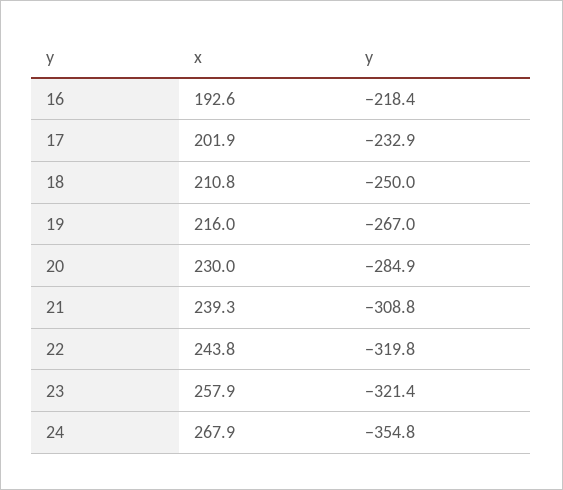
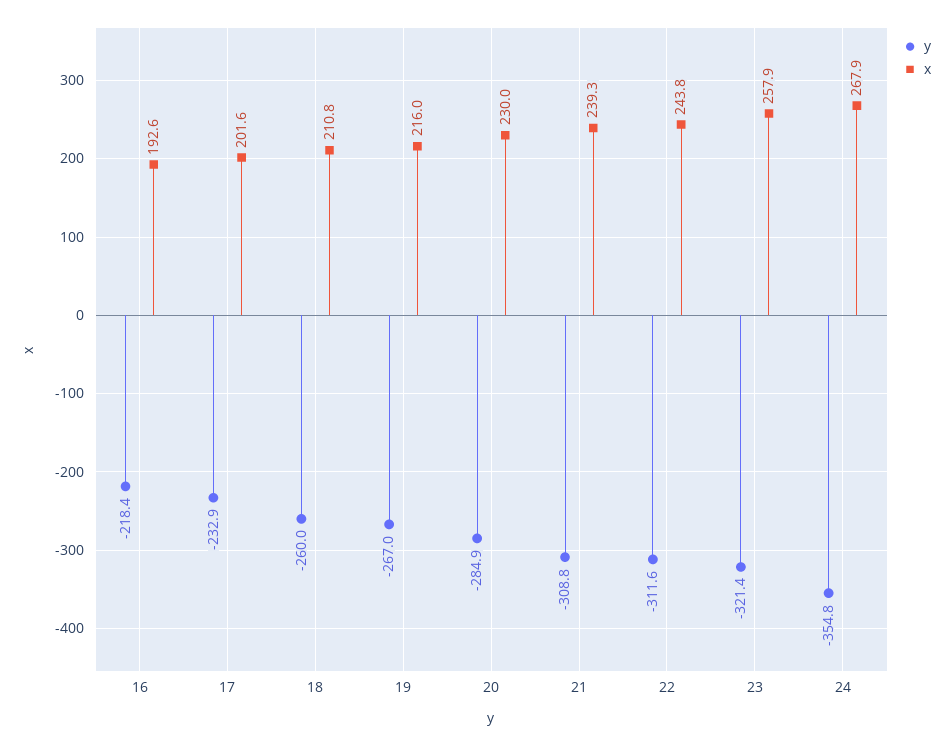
x, 17: 201.9 -> 201.6
y, 18: -250 -> -260
y, 22: -319.8 -> -311.6

